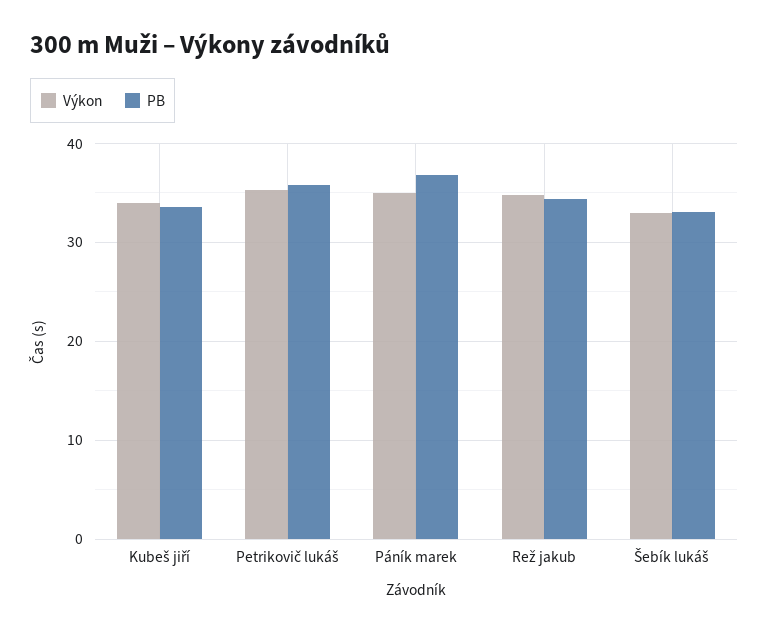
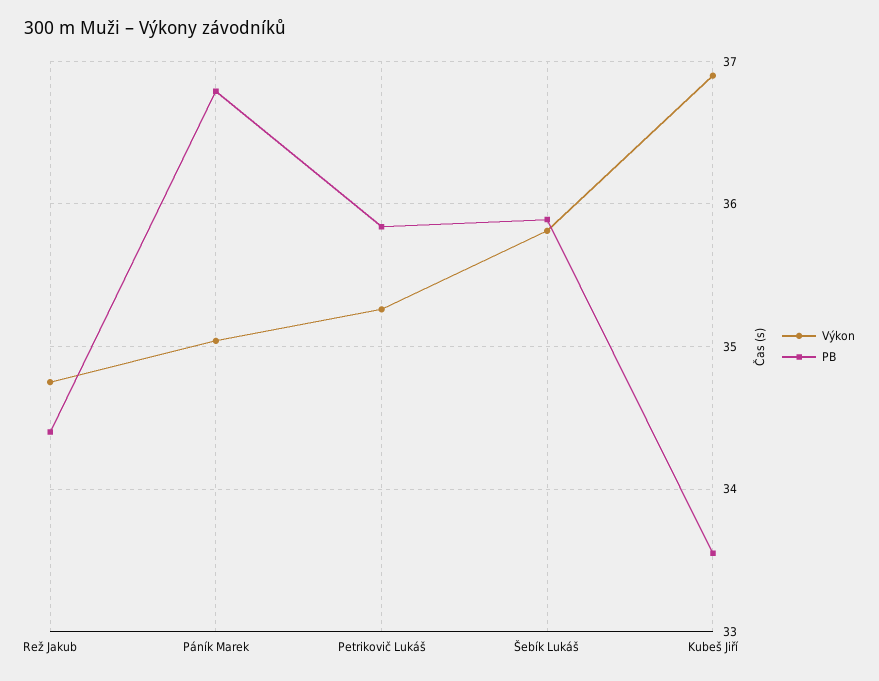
Výkon, Kubeš jiří: 34 -> 36.9
Výkon, Šebík lukáš: 33 -> 35.8
PB, Šebík lukáš: 33 -> 35.9

